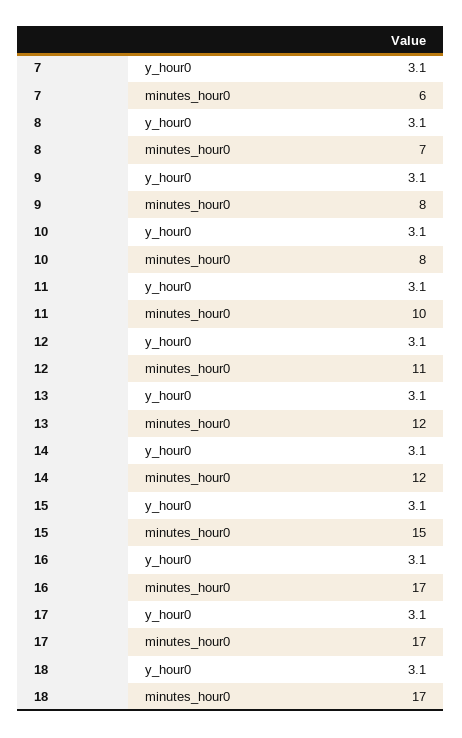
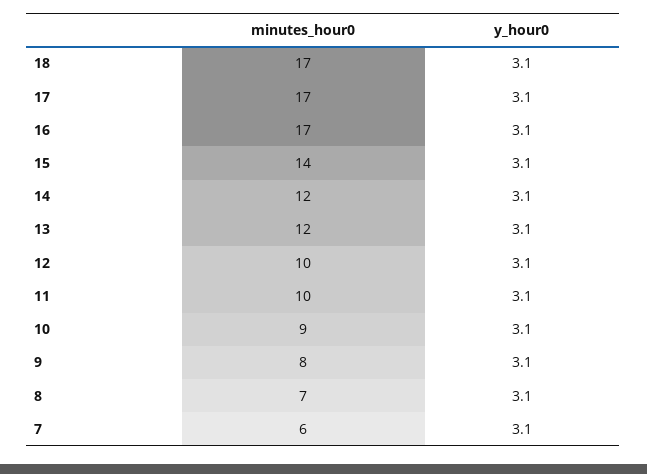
10, minutes_hour0: 8 -> 9
12, minutes_hour0: 11 -> 10
15, minutes_hour0: 15 -> 14

